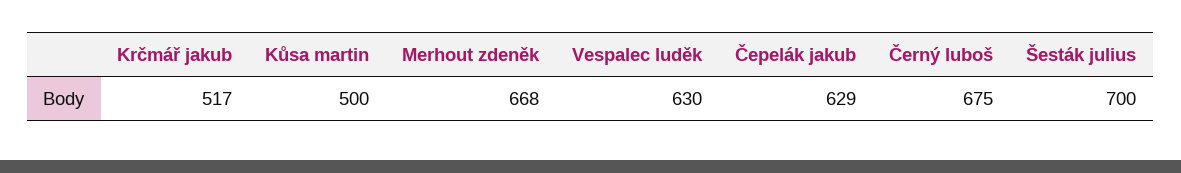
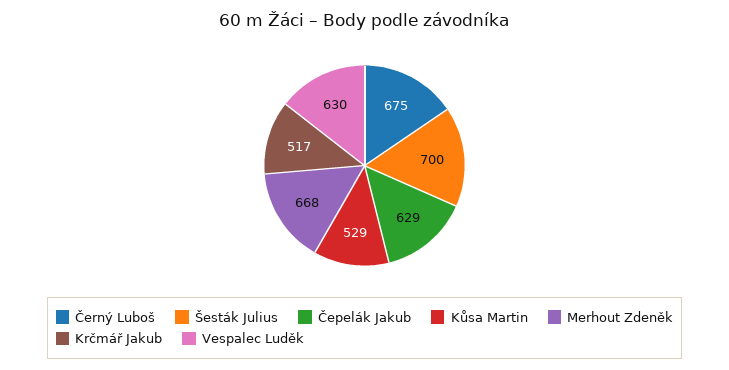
Kůsa martin: 500 -> 529

